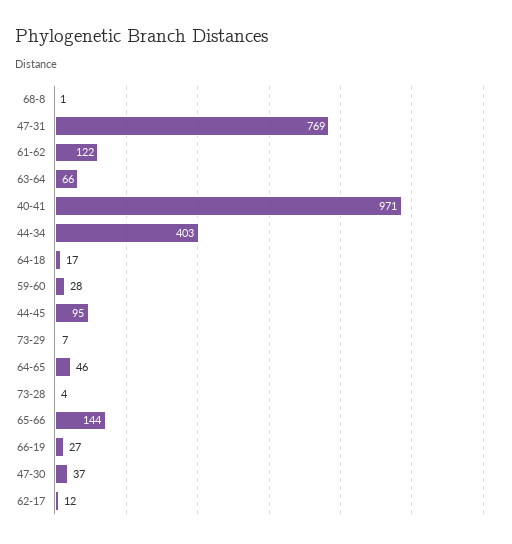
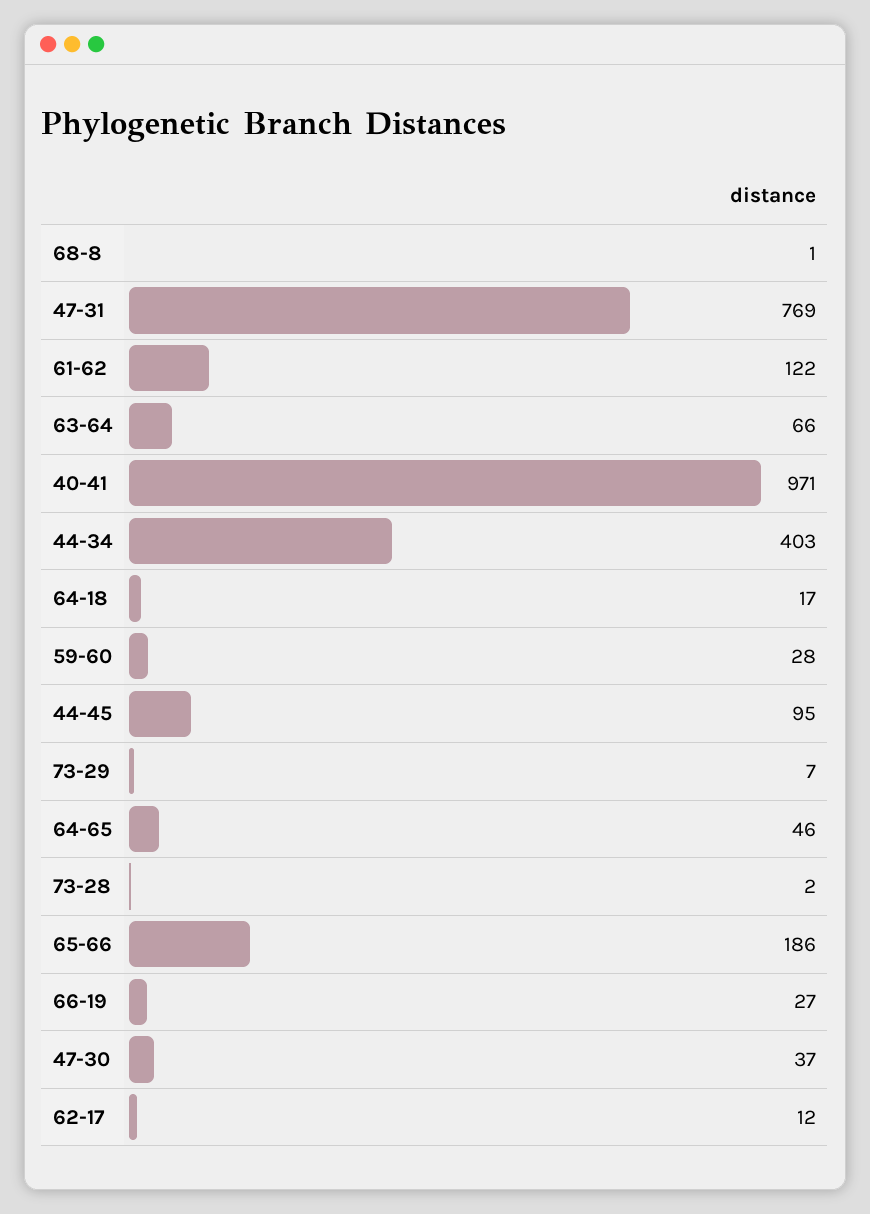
73-28: 4 -> 2
65-66: 144 -> 186

